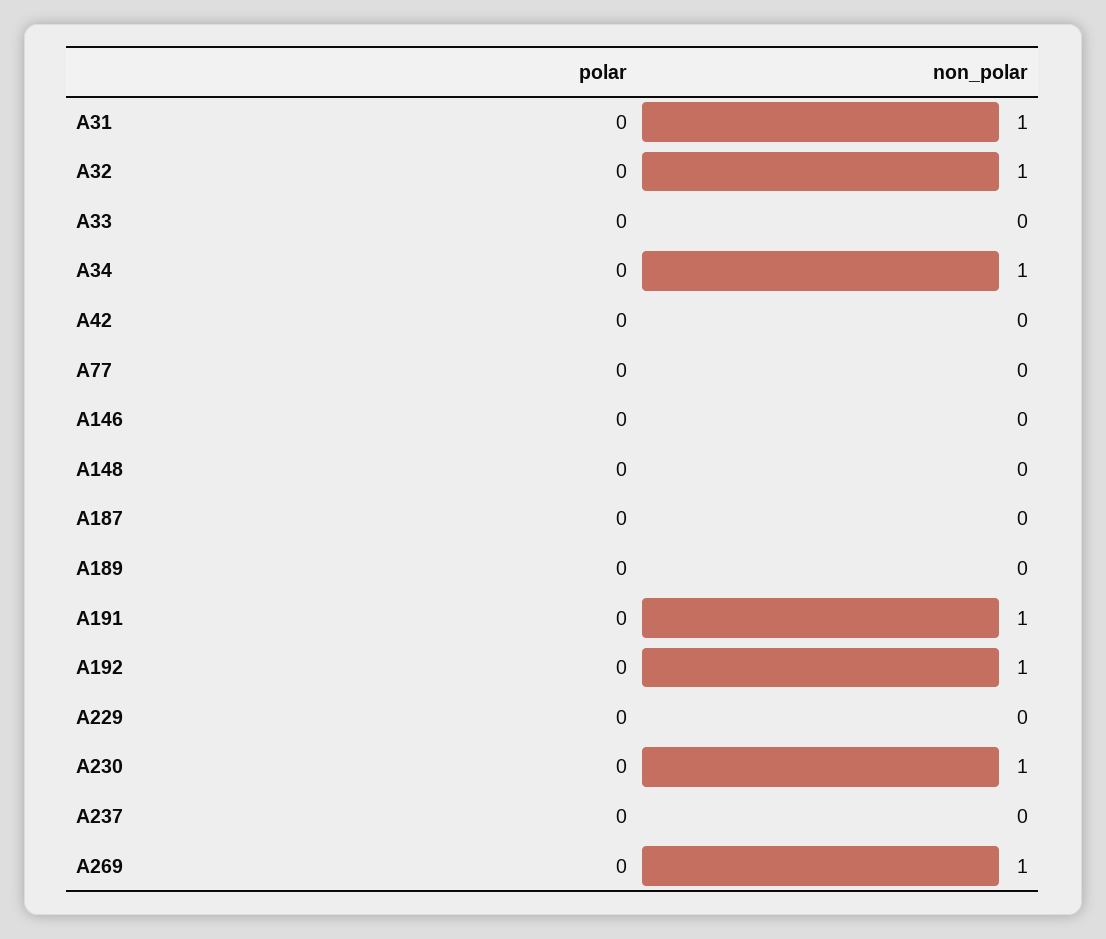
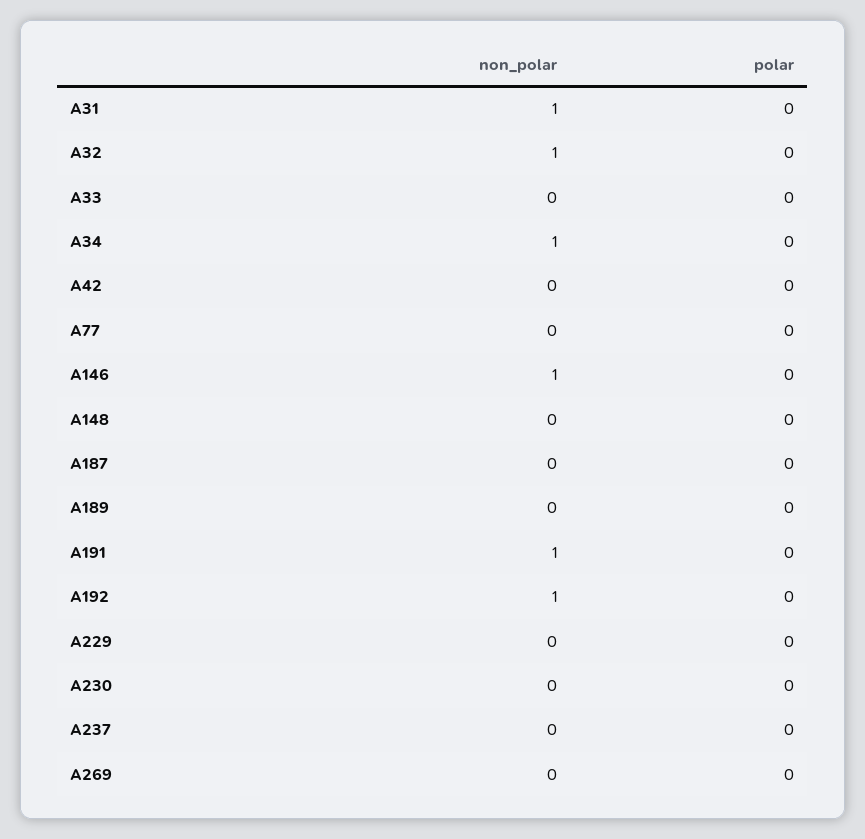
non_polar, A146: 0 -> 1
non_polar, A230: 1 -> 0
non_polar, A269: 1 -> 0

